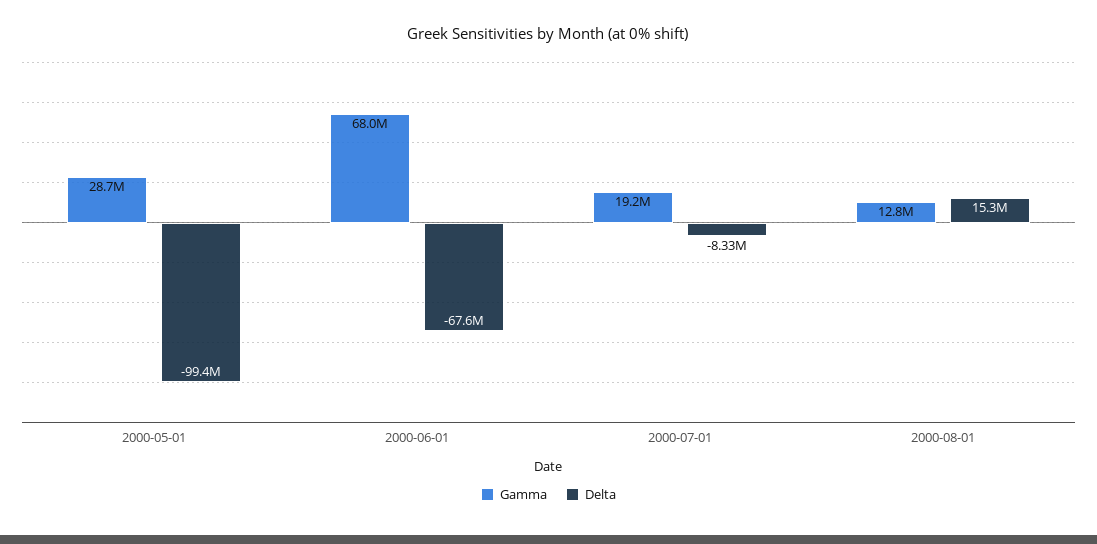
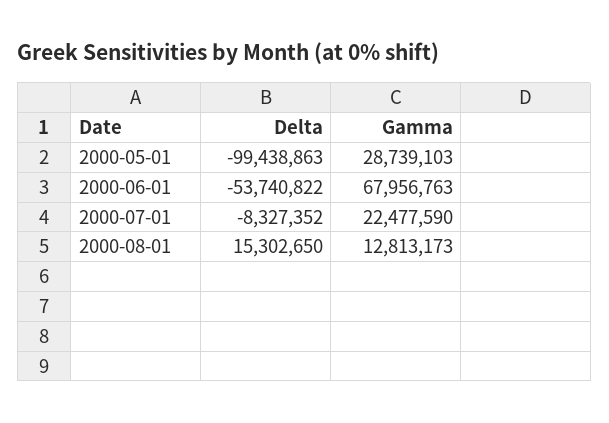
Delta, 2000-06-01: -67600000 -> -53740822
Gamma, 2000-07-01: 19200000 -> 22477590

